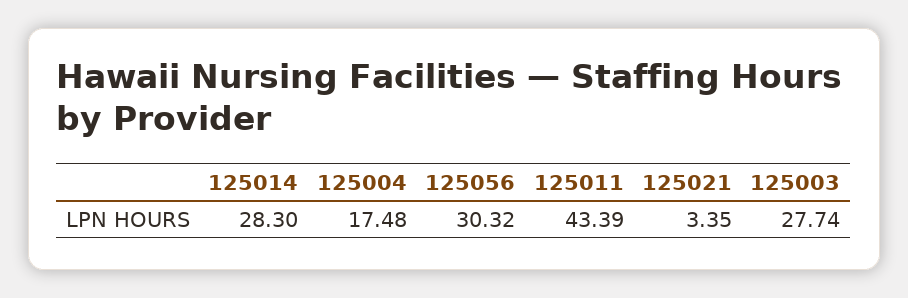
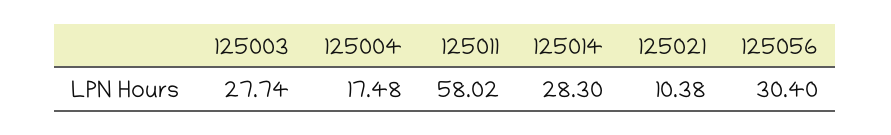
125056: 30.32 -> 30.4
125011: 43.39 -> 58.02
125021: 3.35 -> 10.38

